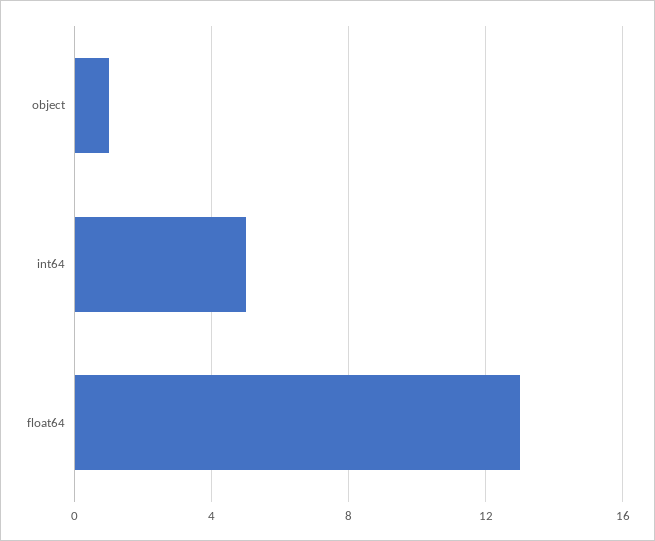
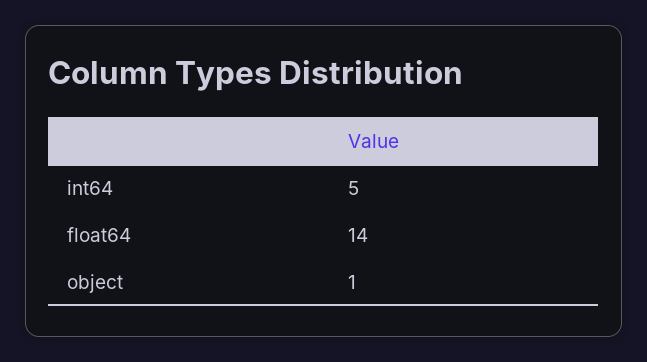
float64: 13 -> 14

